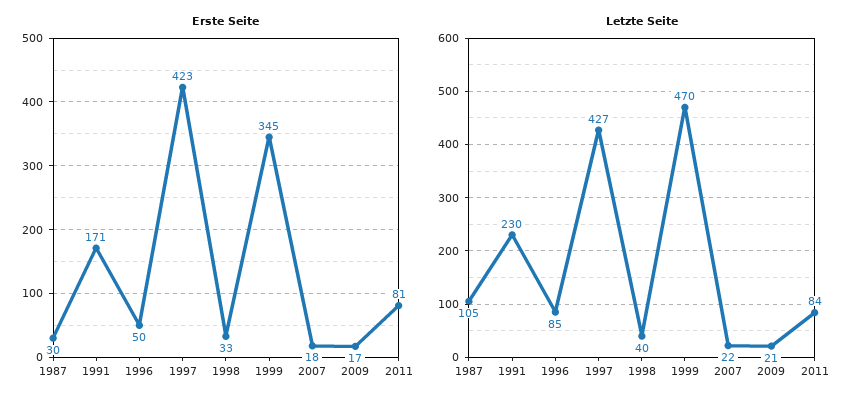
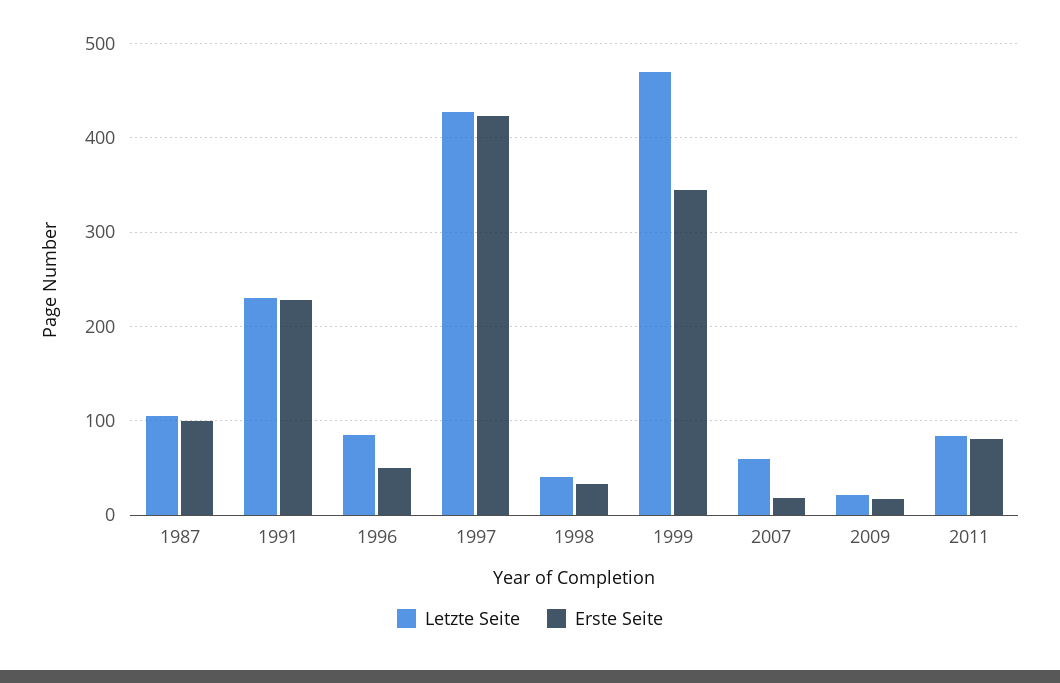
Erste Seite, 1987: 30 -> 100
Erste Seite, 1991: 171 -> 230
Letzte Seite, 2007: 22 -> 60

